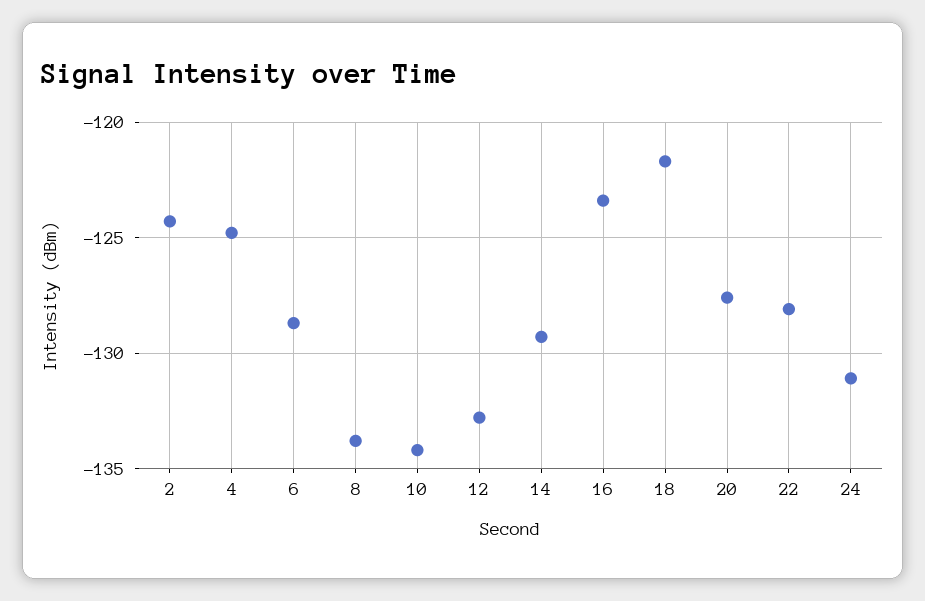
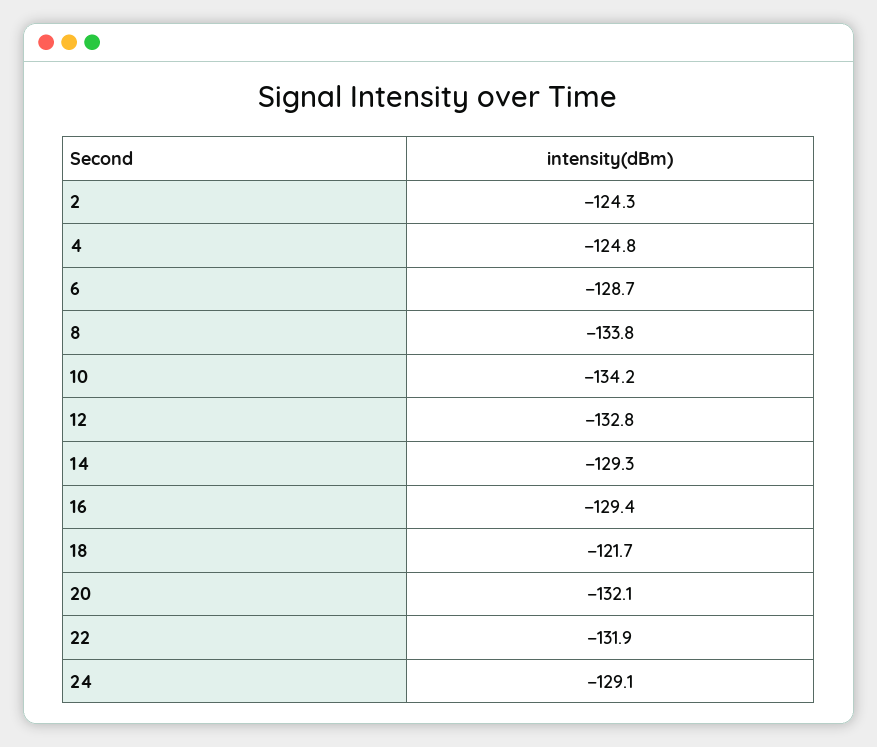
16: -123.5 -> -129.4
20: -127.5 -> -132.1
22: -128 -> -131.9
24: -131 -> -129.1

